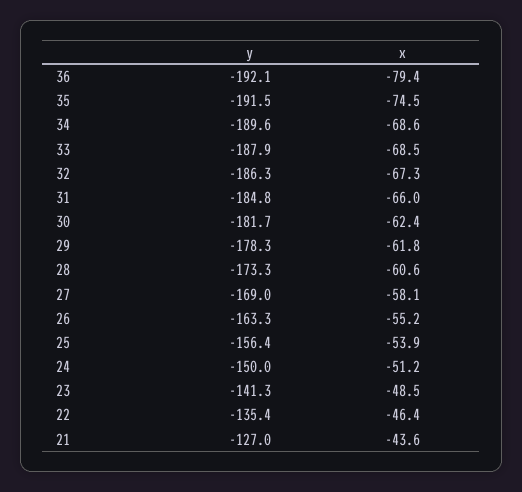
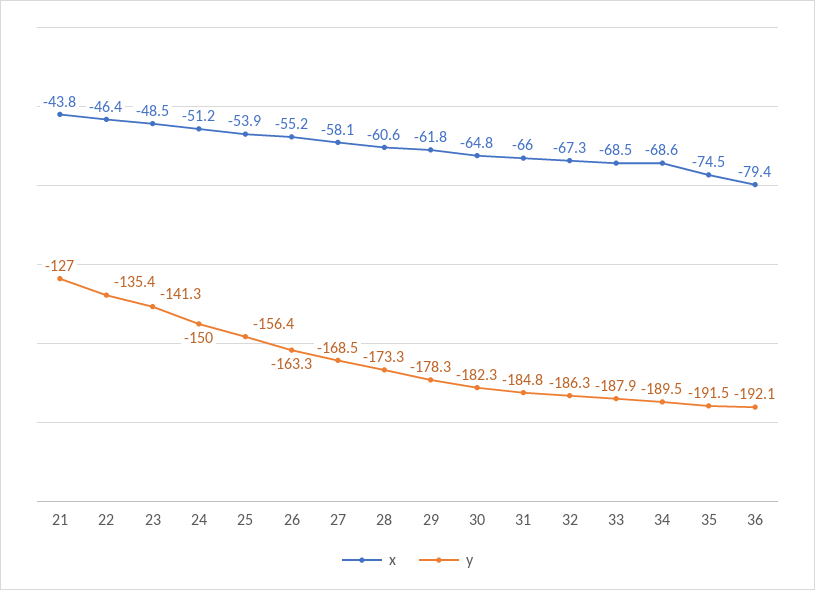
y, 34: -189.6 -> -189.5
y, 30: -181.7 -> -182.3
x, 30: -62.4 -> -64.8
y, 27: -169 -> -168.5
x, 21: -43.6 -> -43.8

